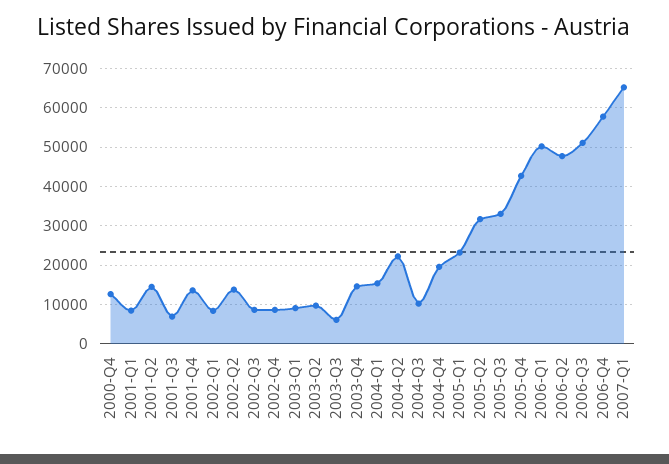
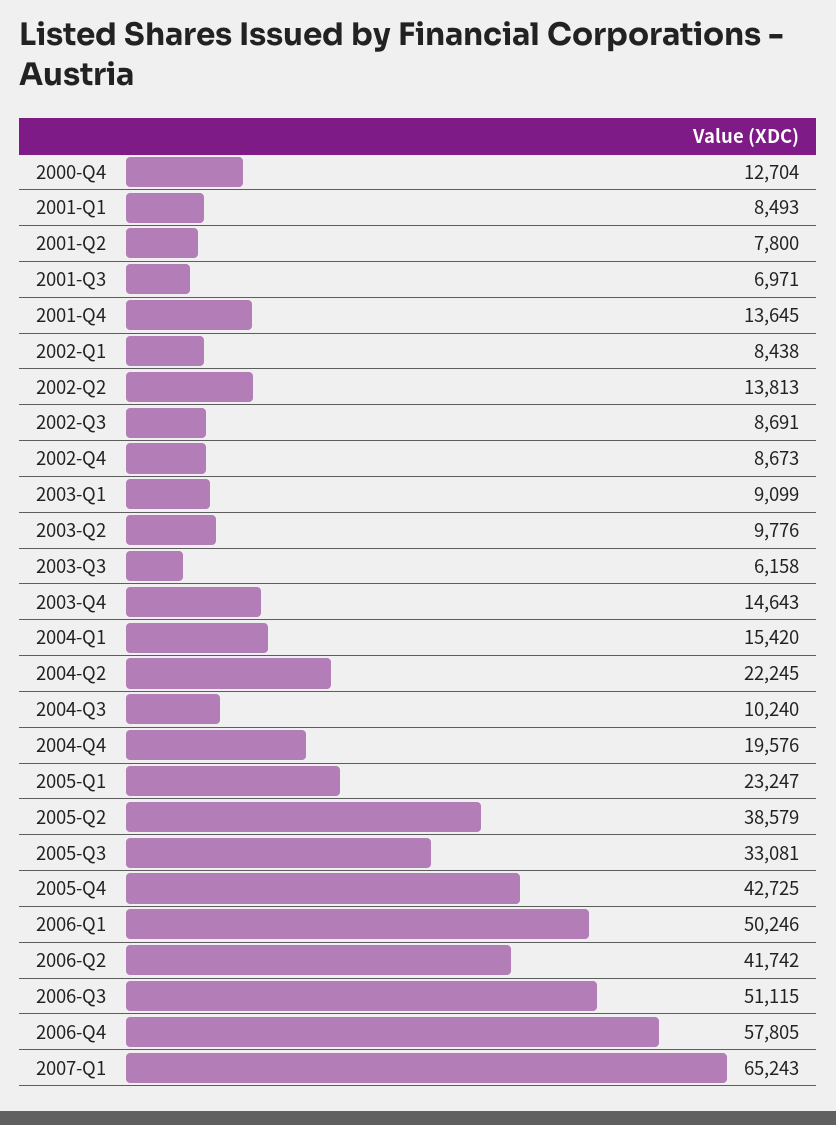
2001-Q2: 14000 -> 7800
2005-Q2: 32000 -> 38579
2006-Q2: 48000 -> 41742

